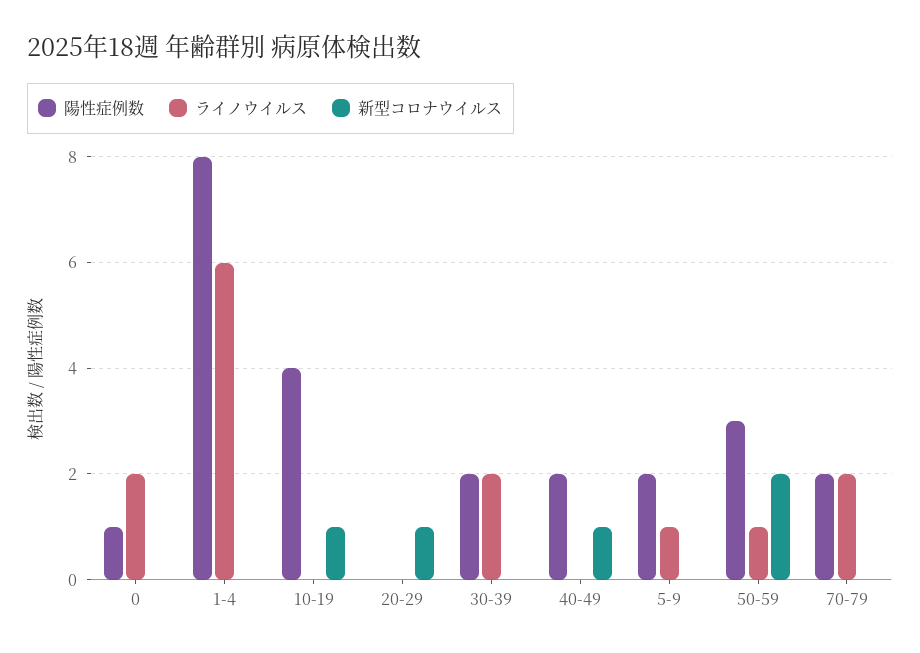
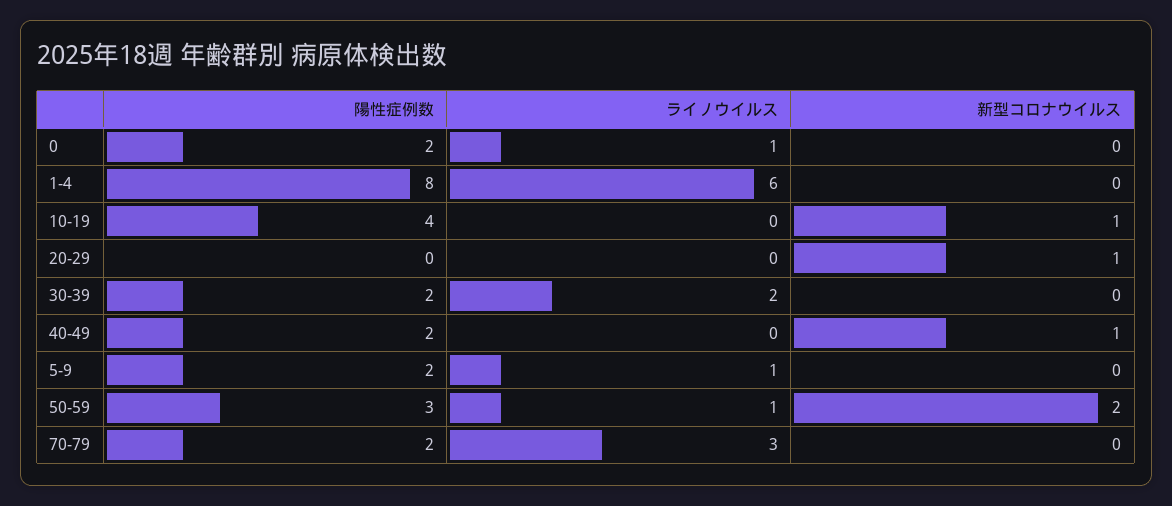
陽性症例数, 0: 1 -> 2
ライノウイルス, 0: 2 -> 1
ライノウイルス, 70-79: 2 -> 3

